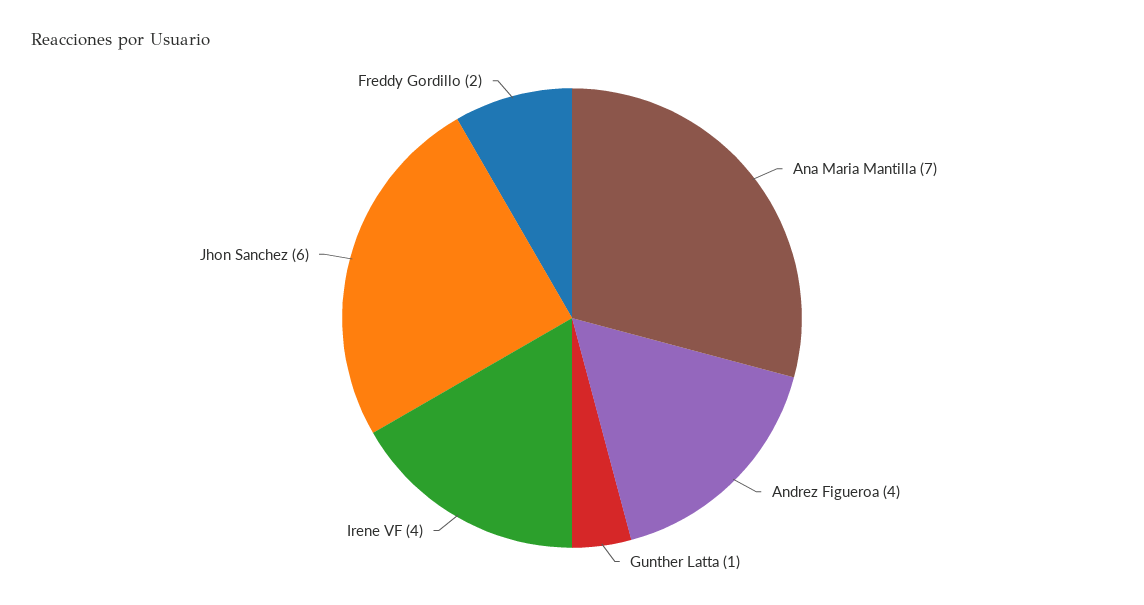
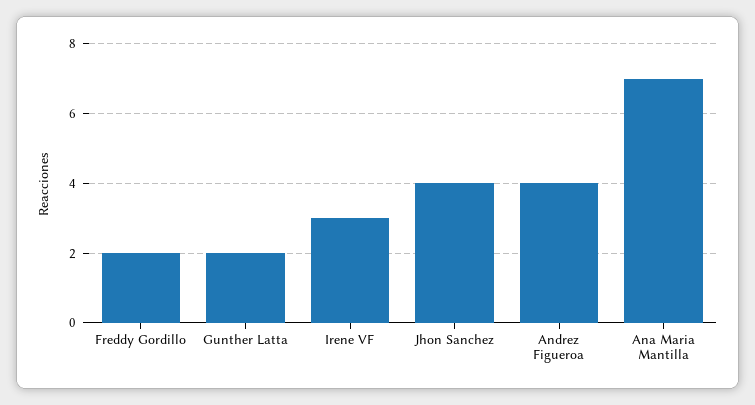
Gunther Latta: 1 -> 2
Irene VF: 4 -> 3
Jhon Sanchez: 6 -> 4

